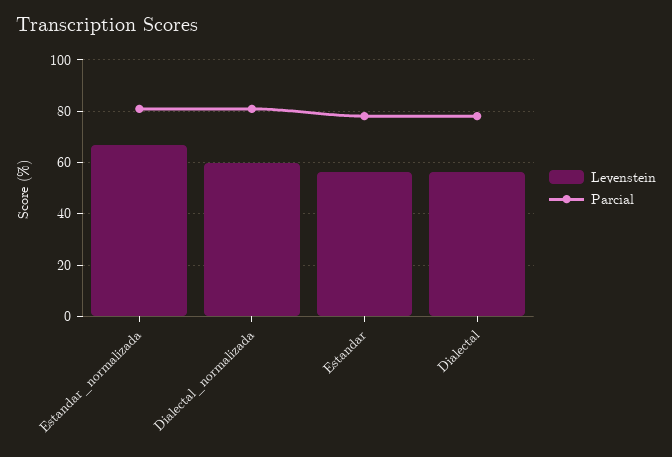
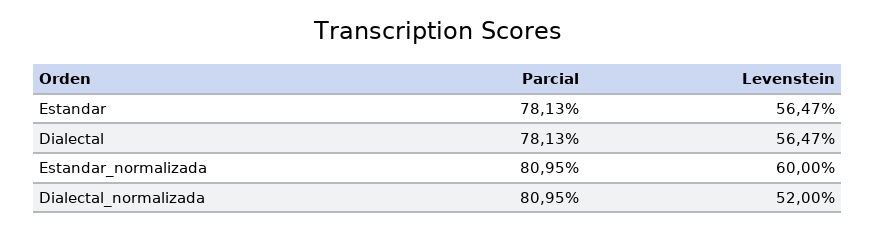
Levenstein, Estandar_normalizada: 67.5 -> 60
Levenstein, Dialectal_normalizada: 60 -> 52

